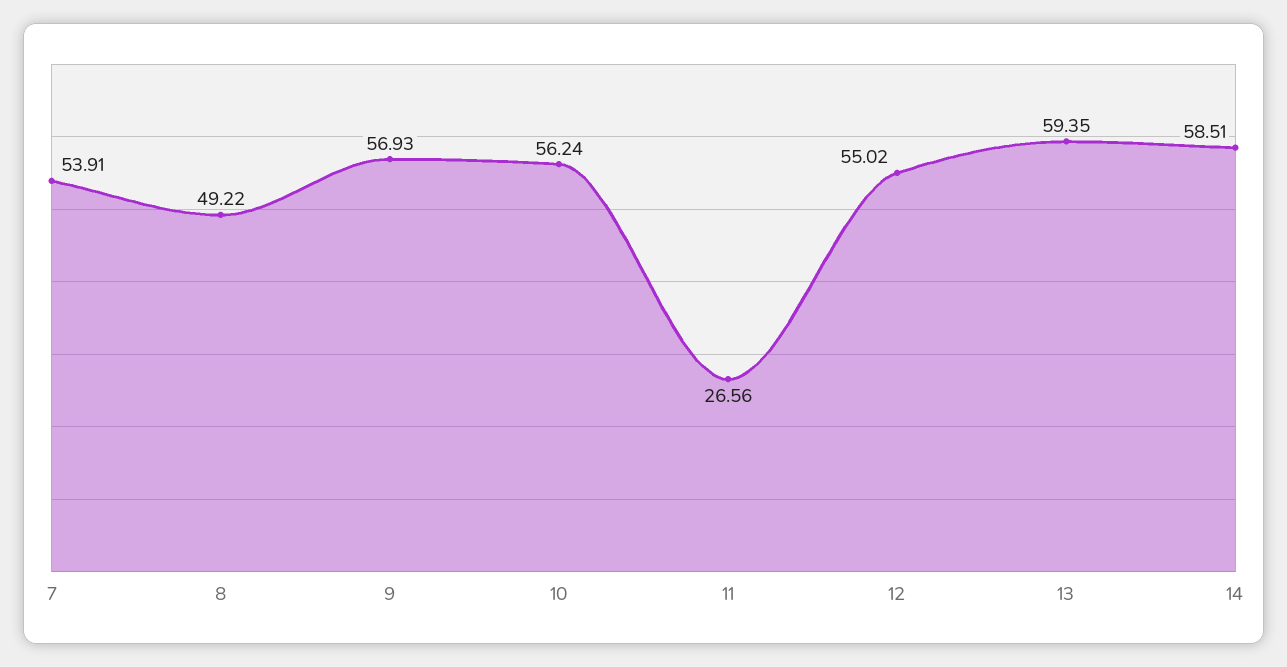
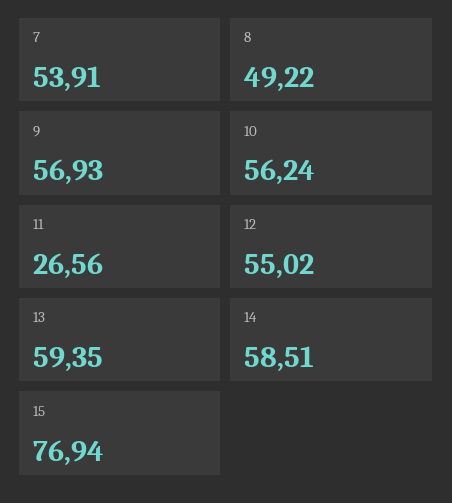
15: none -> 76.94

